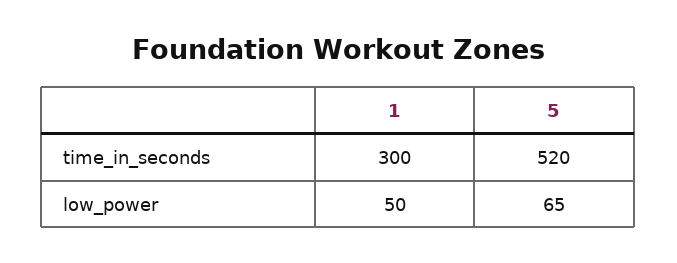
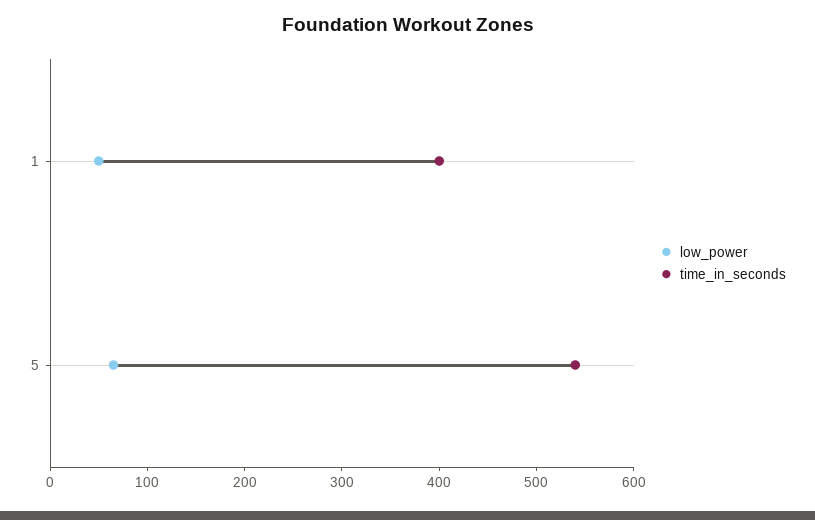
time_in_seconds, 1: 300 -> 400
time_in_seconds, 5: 520 -> 540

